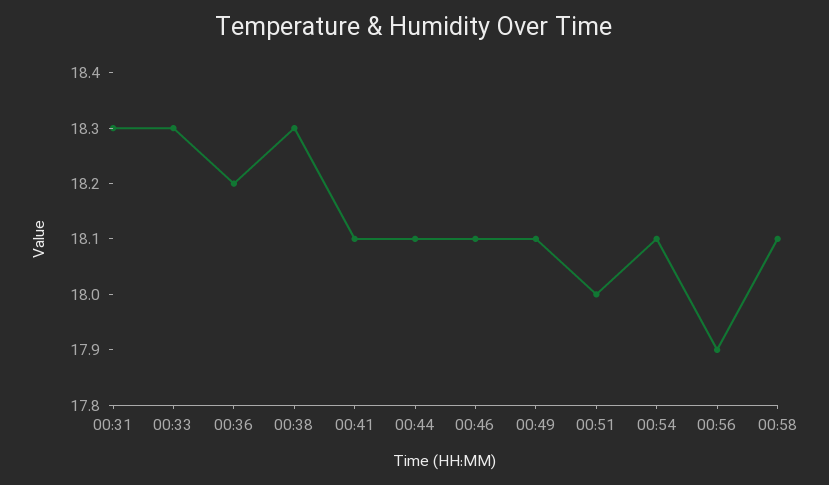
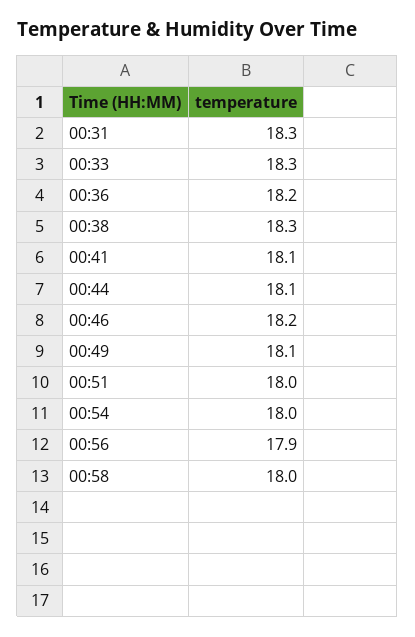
00:46: 18.1 -> 18.2
00:54: 18.1 -> 18
00:58: 18.1 -> 18

